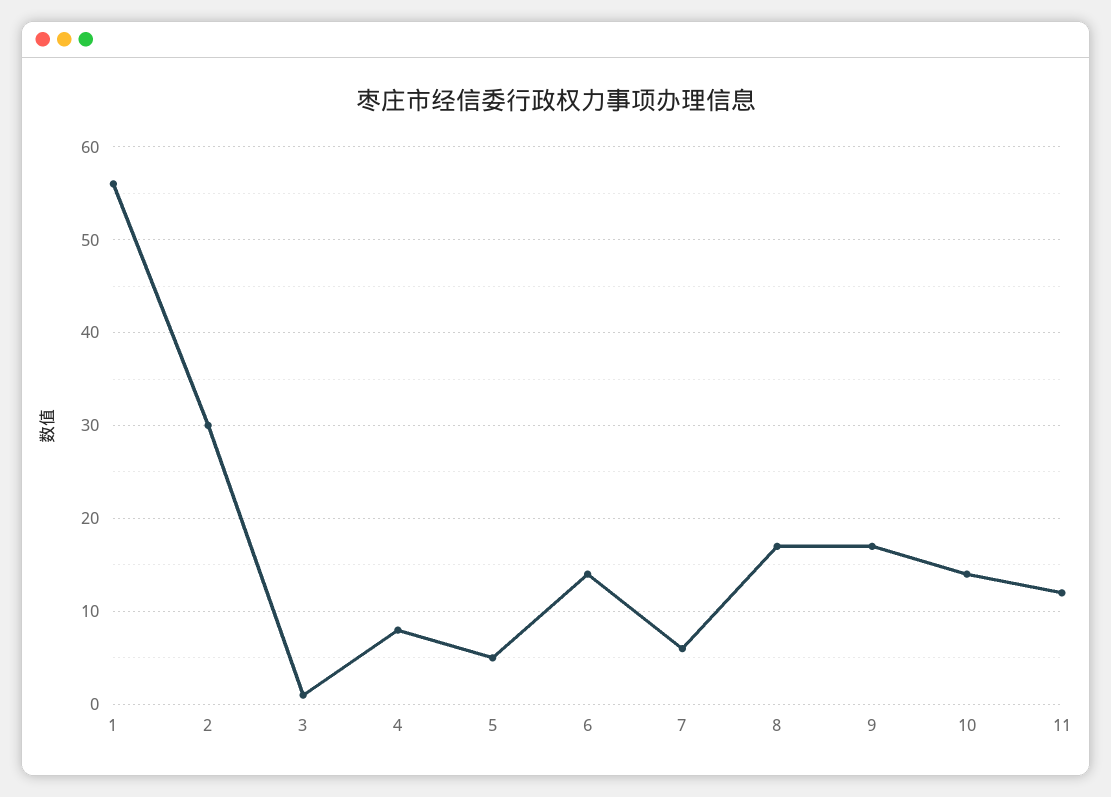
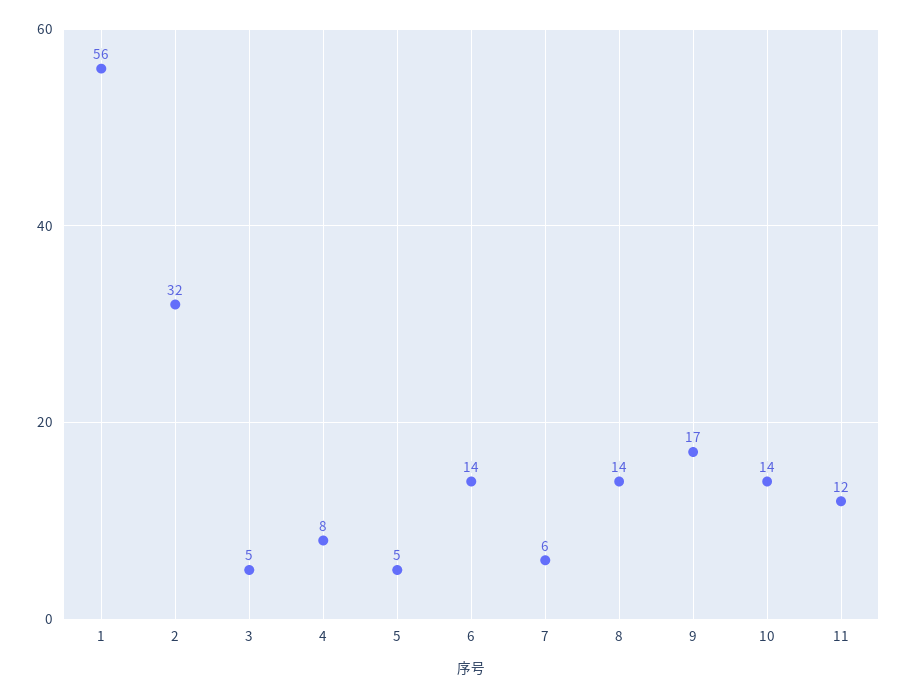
2: 30 -> 32
3: 1 -> 5
8: 17 -> 14

